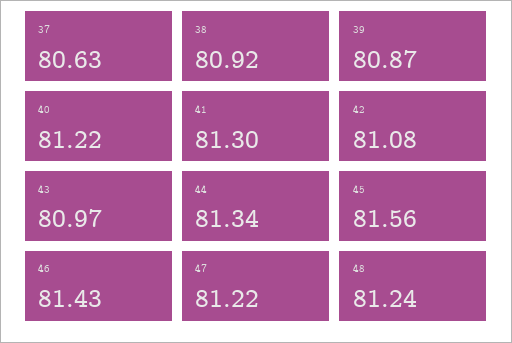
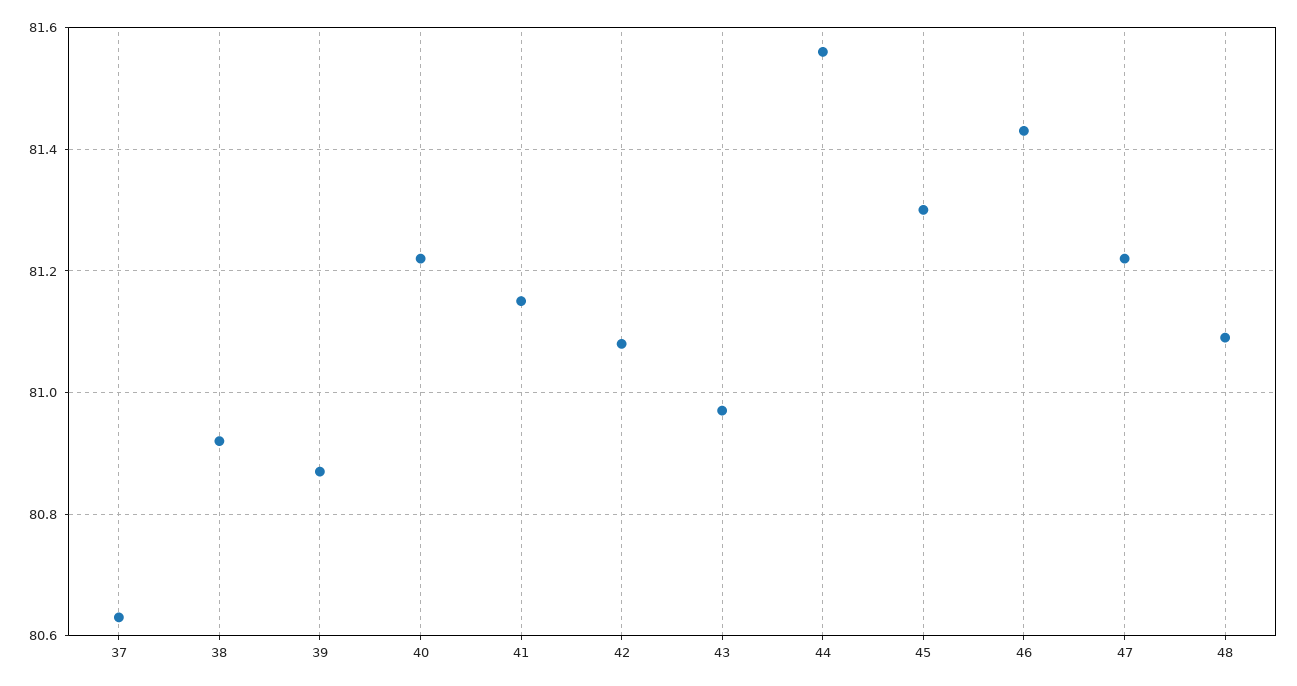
41: 81.3 -> 81.15
44: 81.34 -> 81.55
45: 81.56 -> 81.3
48: 81.24 -> 81.1

